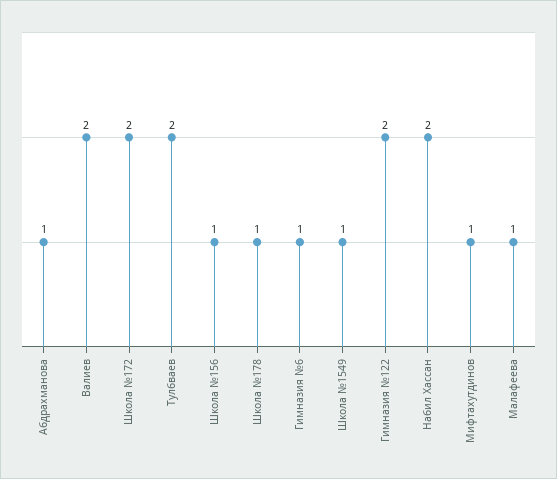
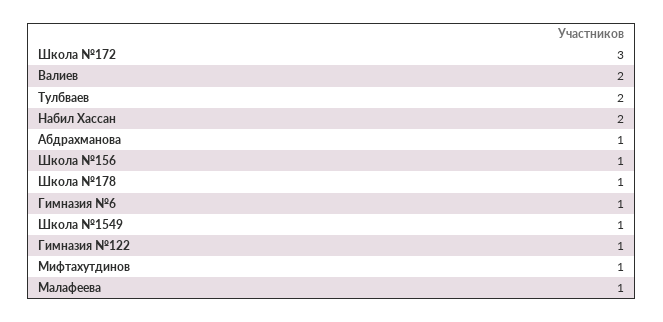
Школа №172: 2 -> 3
Гимназия №122: 2 -> 1

